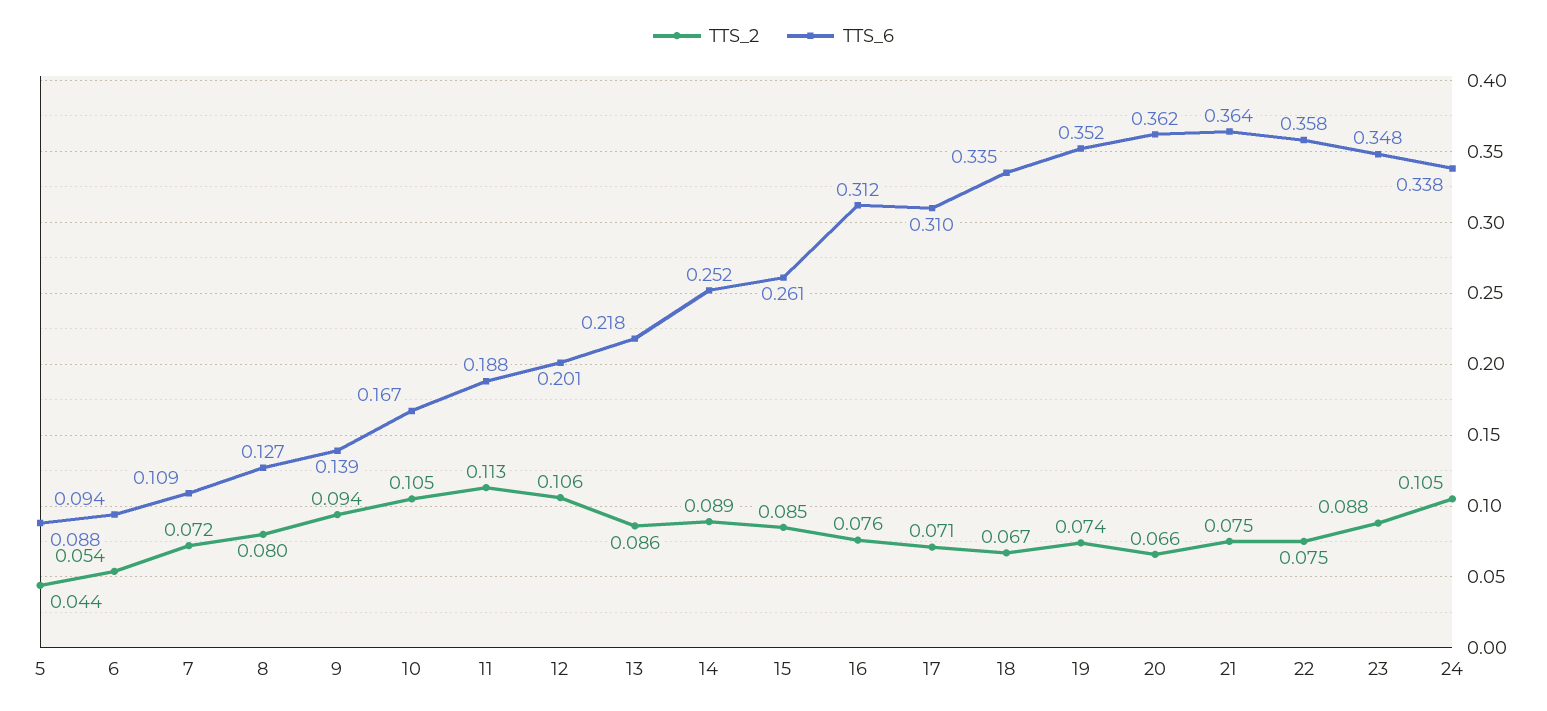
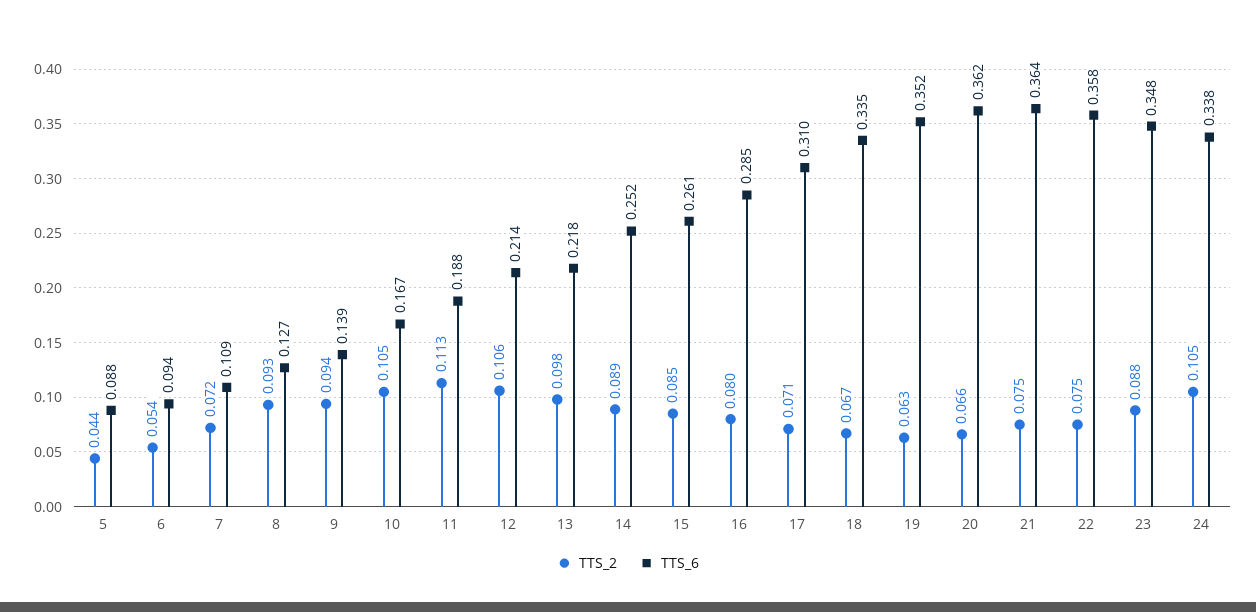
TTS_2, 8: 0.08 -> 0.093
TTS_6, 12: 0.201 -> 0.214
TTS_2, 13: 0.086 -> 0.098
TTS_2, 16: 0.076 -> 0.08
TTS_6, 16: 0.312 -> 0.285
TTS_2, 19: 0.074 -> 0.063

